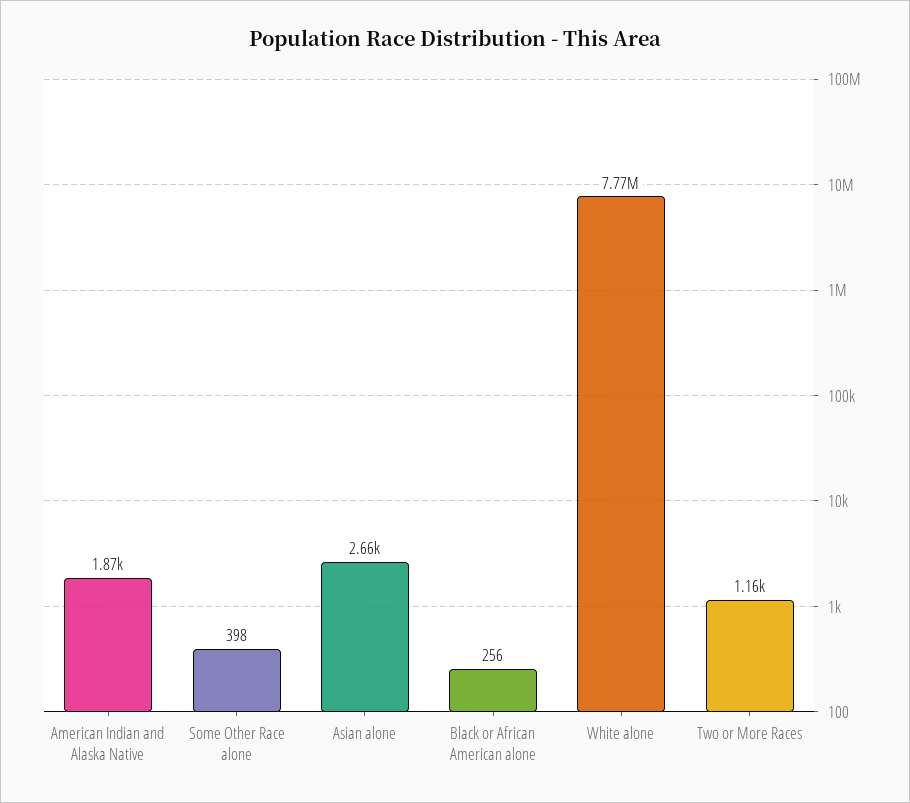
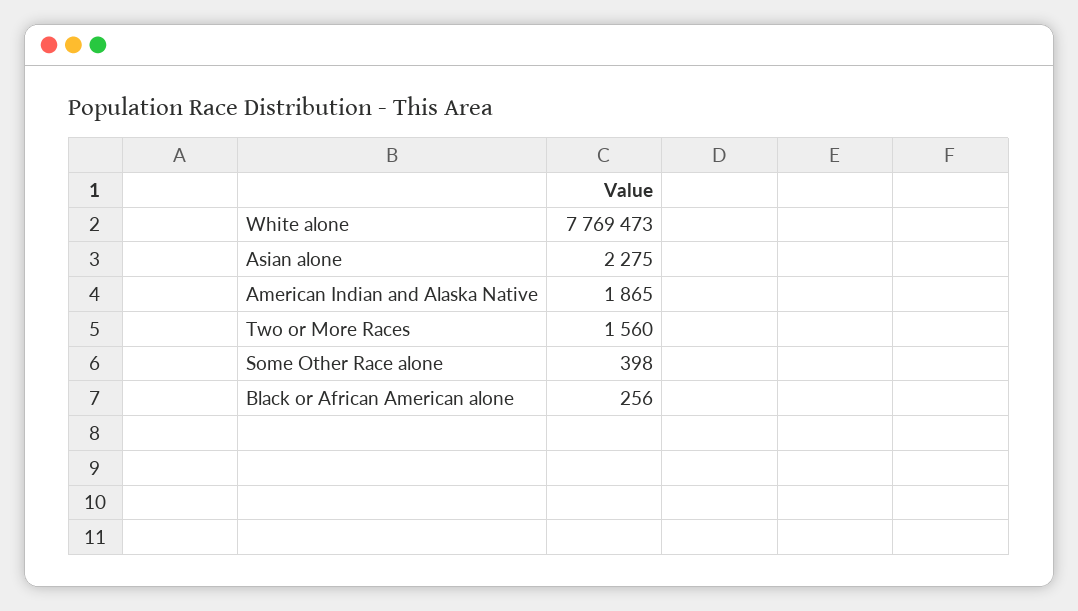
Asian alone: 2660 -> 2275
Two or More Races: 1160 -> 1560

